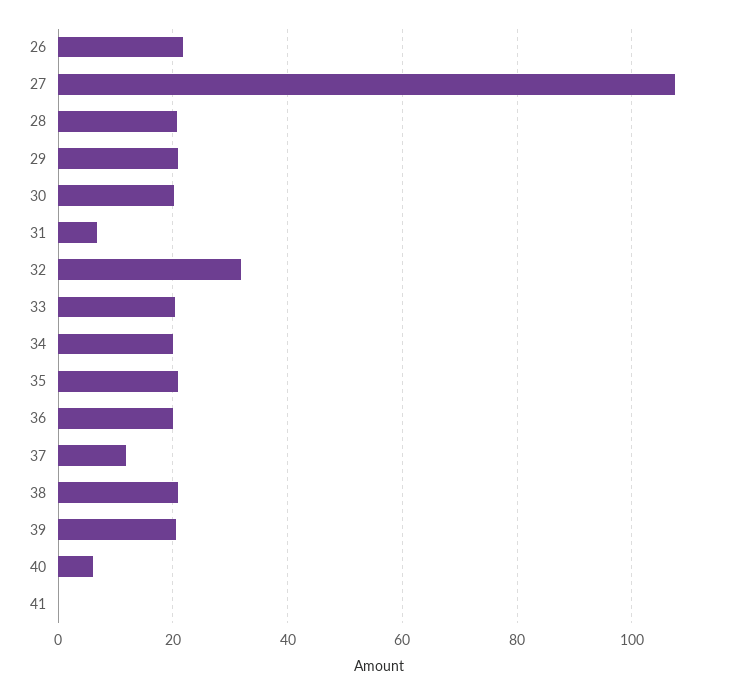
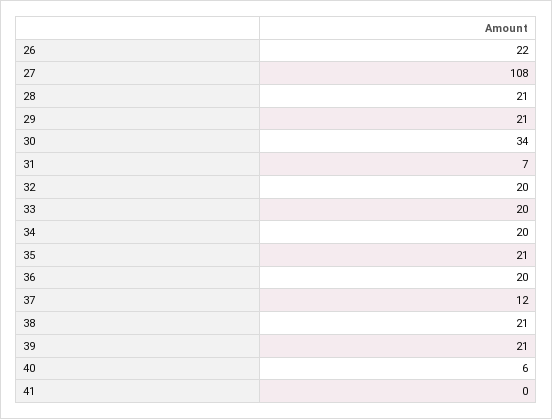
30: 20 -> 34
32: 32 -> 20

